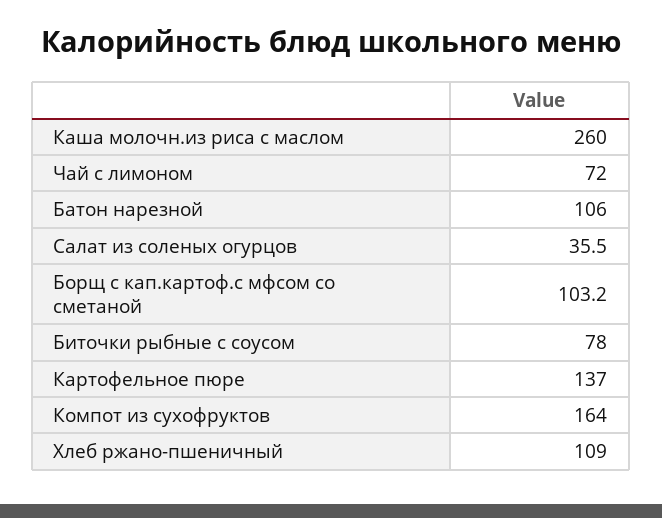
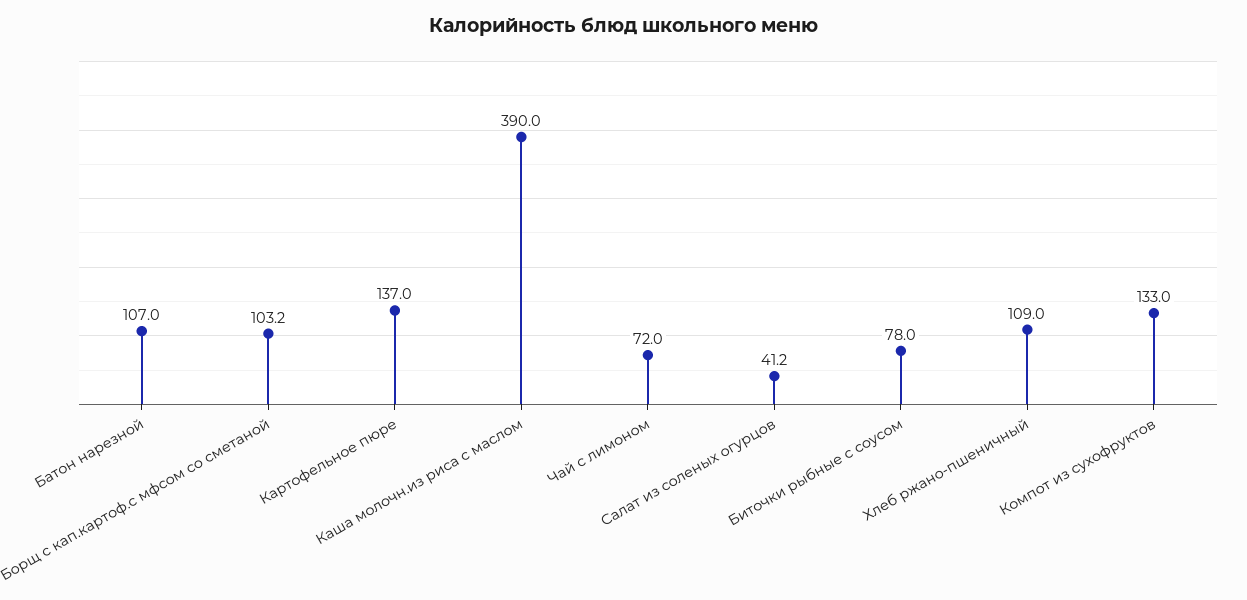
Каша молочн.из риса с маслом: 260 -> 390
Батон нарезной: 106 -> 107
Салат из соленых огурцов: 35.5 -> 41.2
Компот из сухофруктов: 164 -> 133

